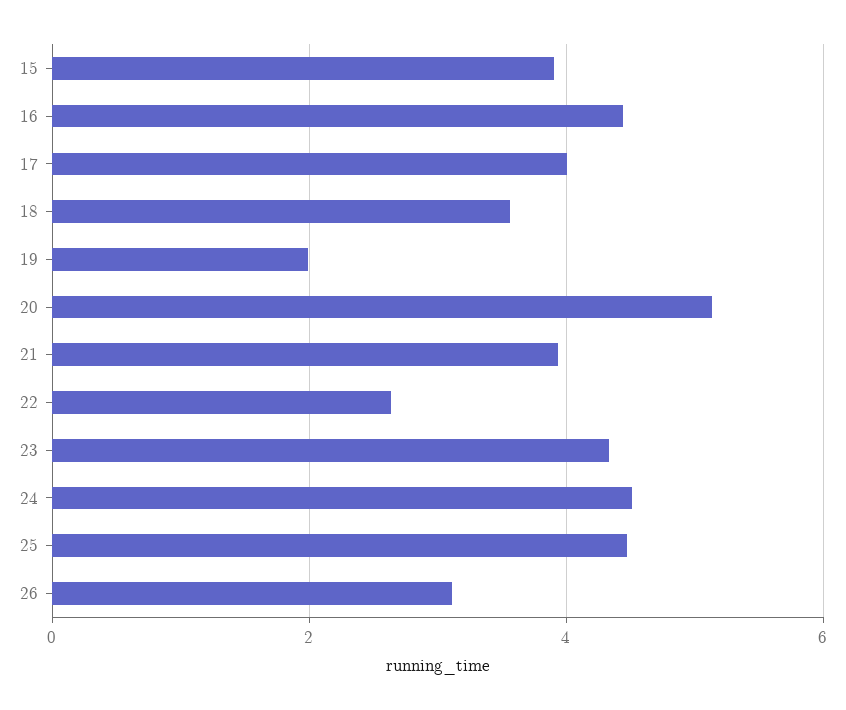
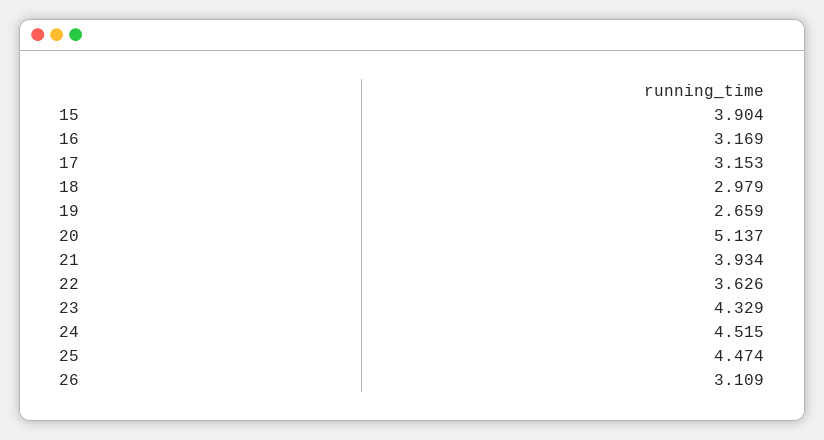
16: 4.4 -> 3.169
17: 4 -> 3.153
18: 3.6 -> 2.979
19: 2 -> 2.659
22: 2.6 -> 3.626

